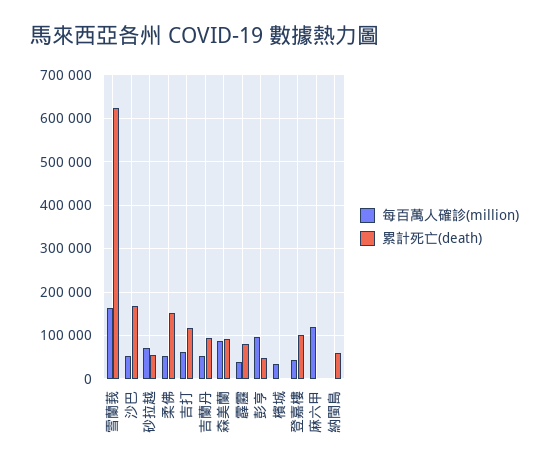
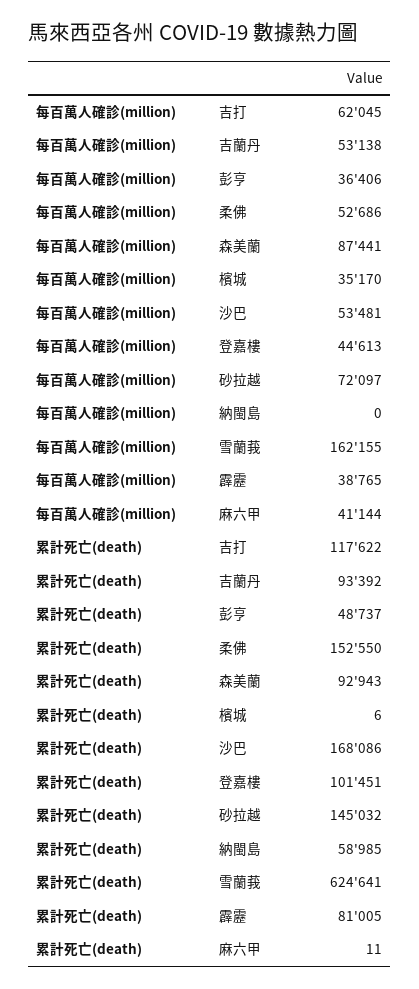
累計死亡(death), 砂拉越: 60000 -> 145032
每百萬人確診(million), 彭亨: 100000 -> 36406
每百萬人確診(million), 麻六甲: 120000 -> 41144

